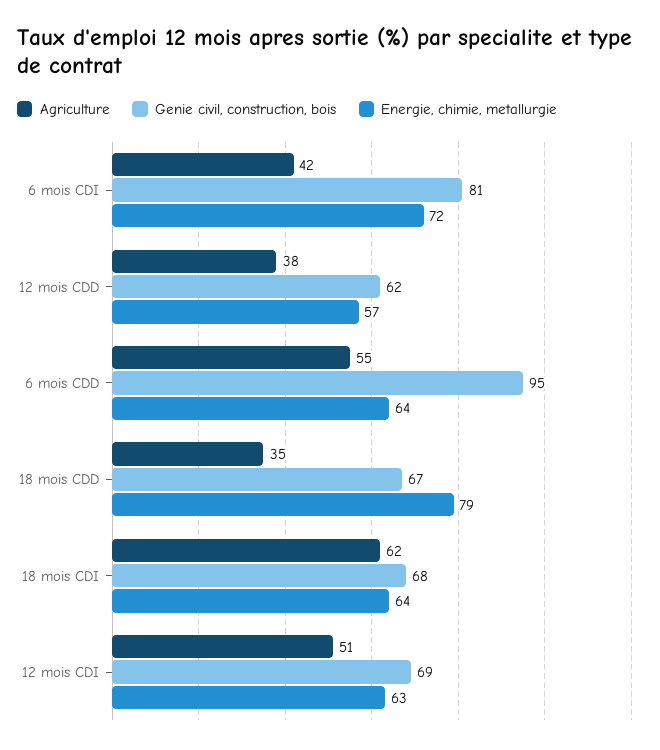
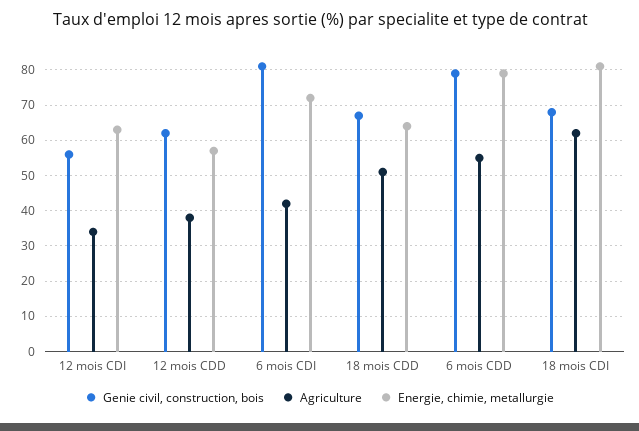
Genie civil, construction, bois, 6 mois CDD: 95 -> 80
Energie, chimie, metallurgie, 6 mois CDD: 64 -> 80
Agriculture, 18 mois CDD: 35 -> 50
Energie, chimie, metallurgie, 18 mois CDD: 79 -> 65
Energie, chimie, metallurgie, 18 mois CDI: 64 -> 80
Agriculture, 12 mois CDI: 51 -> 35
Genie civil, construction, bois, 12 mois CDI: 69 -> 55

